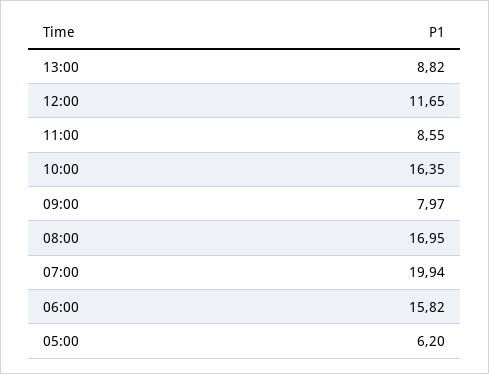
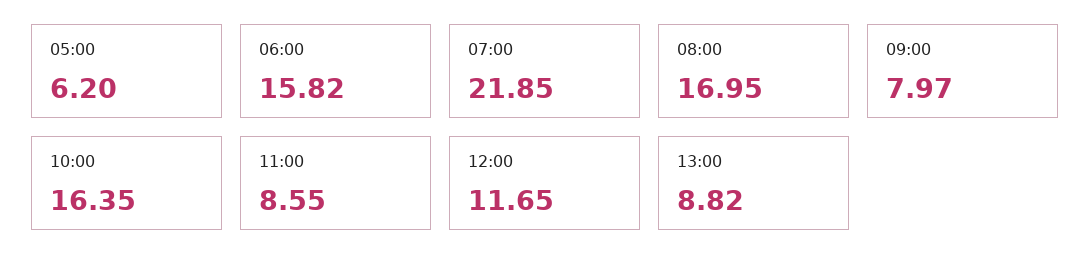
07:00: 19.94 -> 21.85

